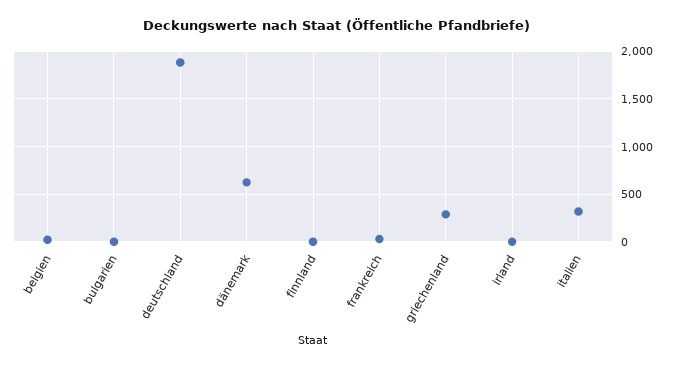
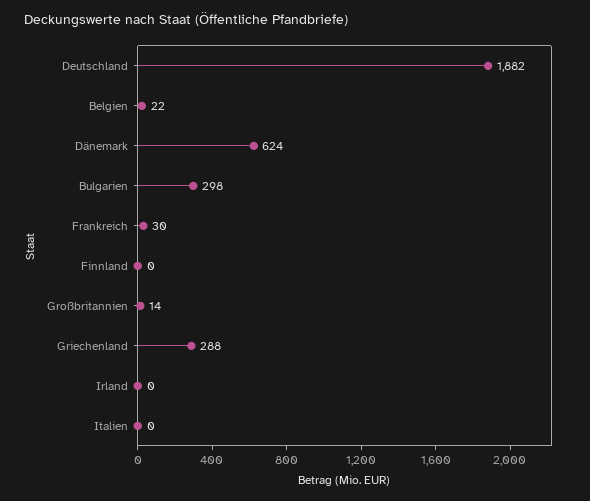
bulgarien: 0 -> 298
italien: 300 -> 0
Großbritannien: none -> 14

